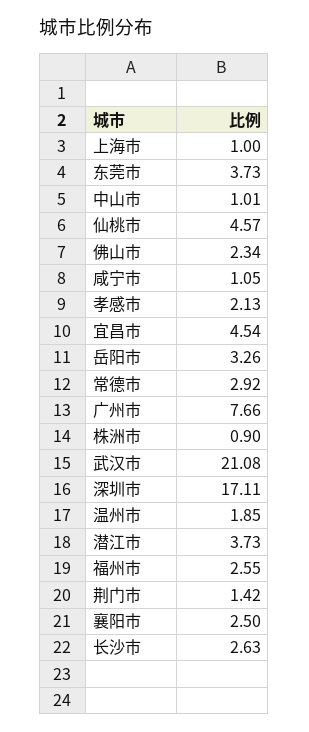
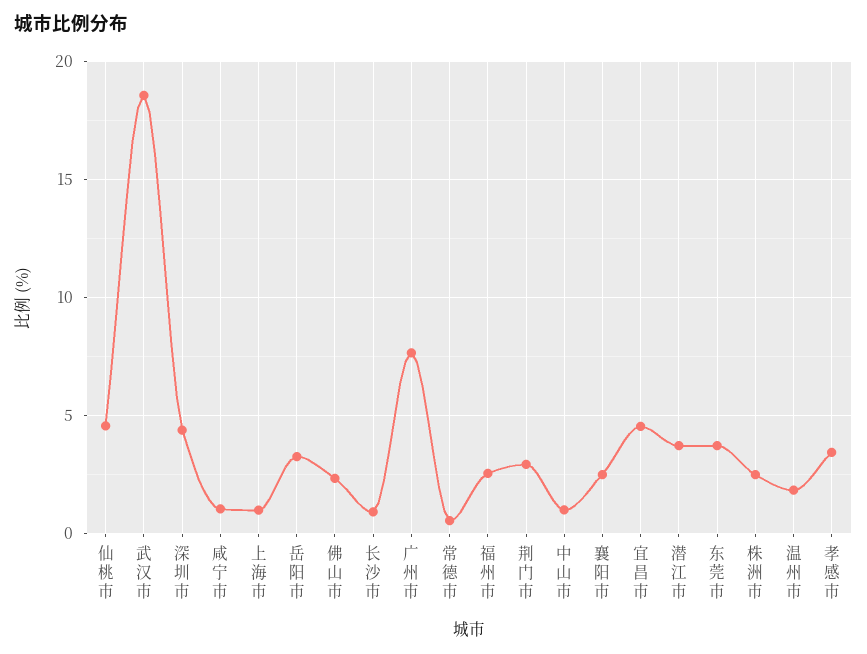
孝感市: 2.13 -> 3.5
常德市: 2.92 -> 0.5
株洲市: 0.9 -> 2.5
武汉市: 21.08 -> 18.5
深圳市: 17.11 -> 4.5
荆门市: 1.42 -> 3
长沙市: 2.63 -> 1

